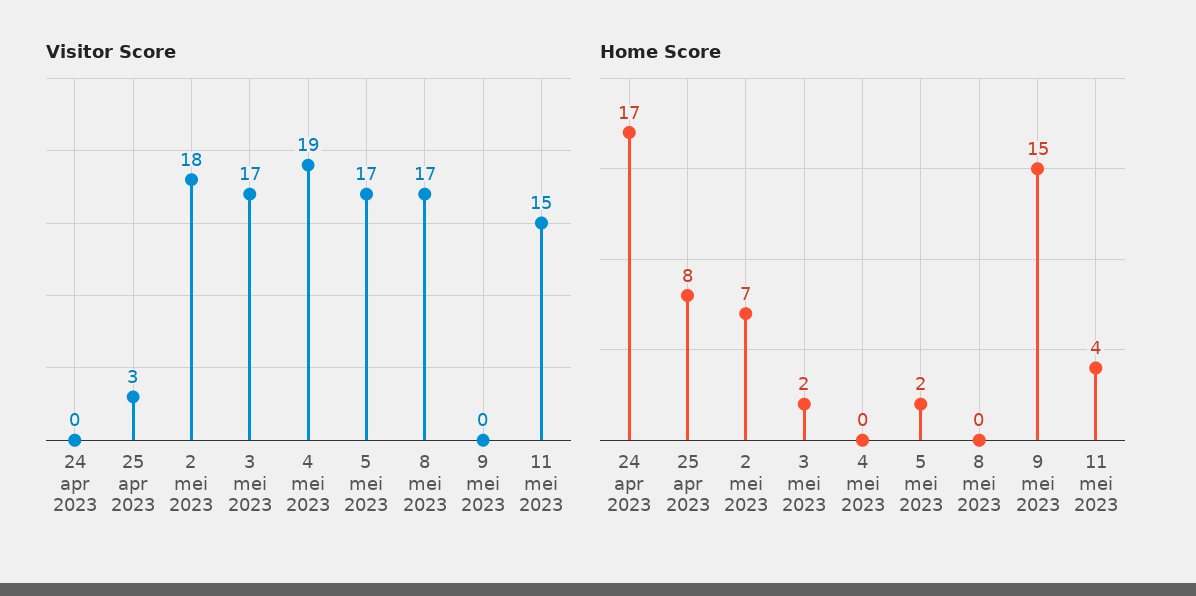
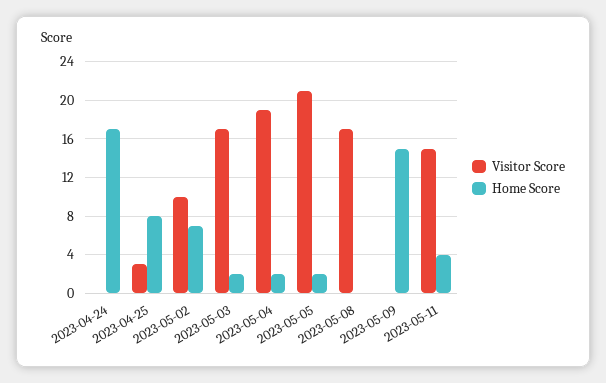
Visitor Score, 2 mei 2023: 18 -> 10
Visitor Score, 5 mei 2023: 17 -> 21
Home Score, 4 mei 2023: 0 -> 2

